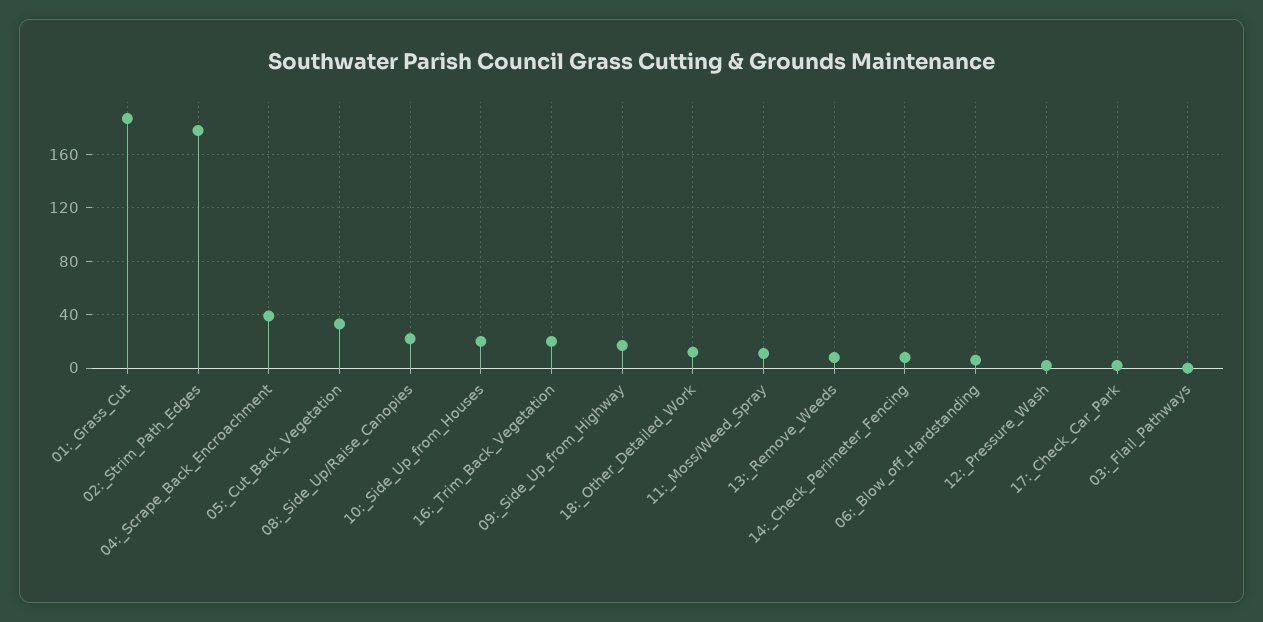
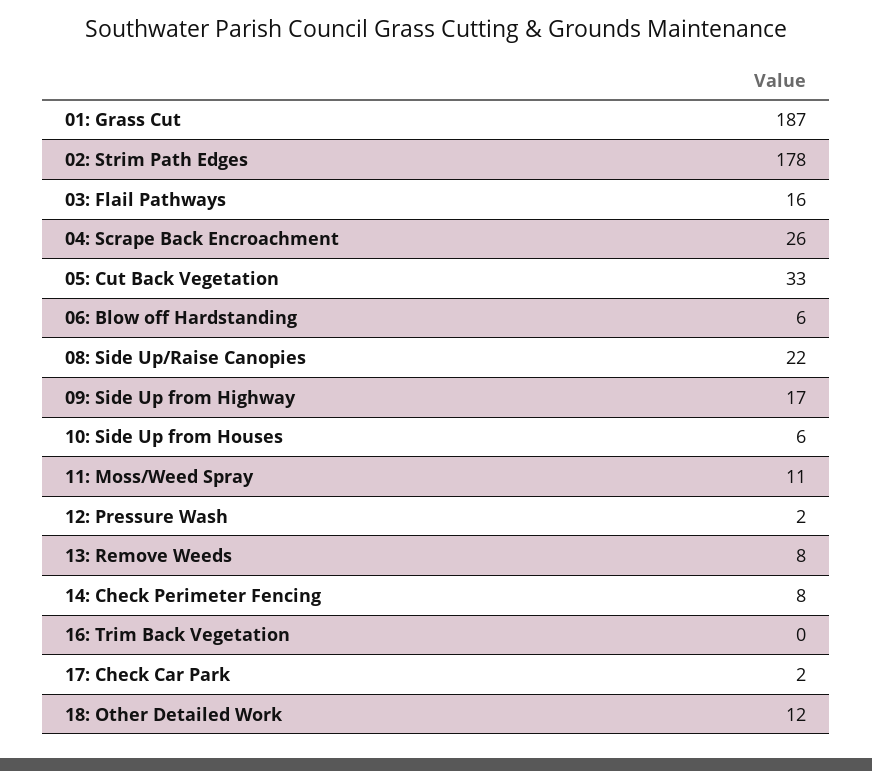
04:_Scrape_Back_Encroachment: 40 -> 26
10:_Side_Up_from_Houses: 20 -> 6
16:_Trim_Back_Vegetation: 20 -> 0
03:_Flail_Pathways: 0 -> 16

